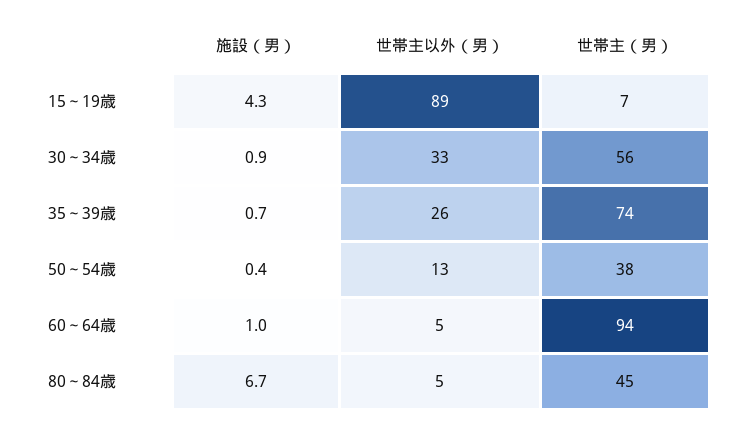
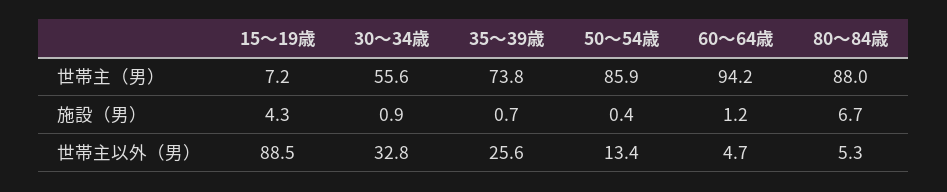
世帯主（男）, 50～54歳: 38 -> 85.9
施設（男）, 60～64歳: 1 -> 1.2
世帯主（男）, 80～84歳: 45 -> 88

